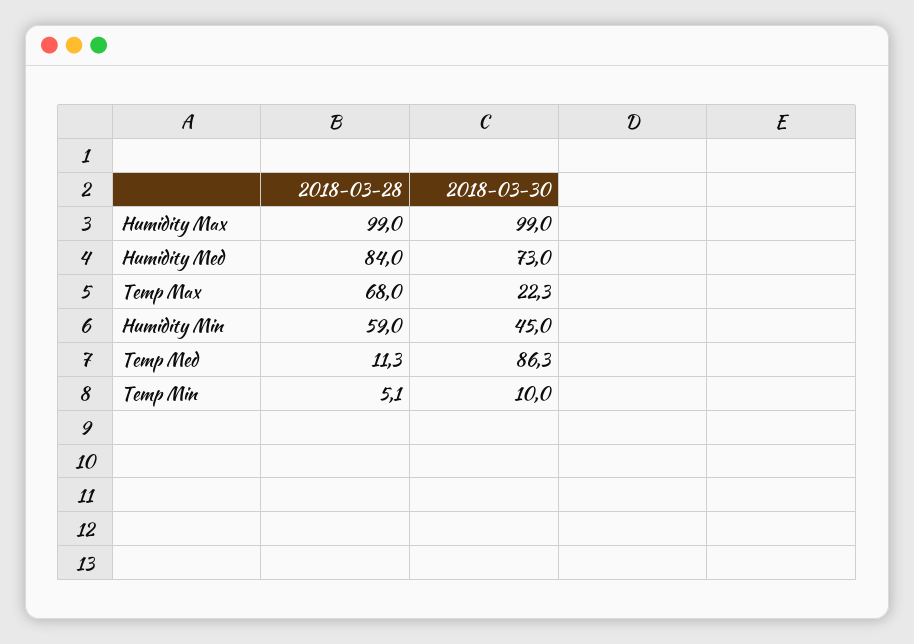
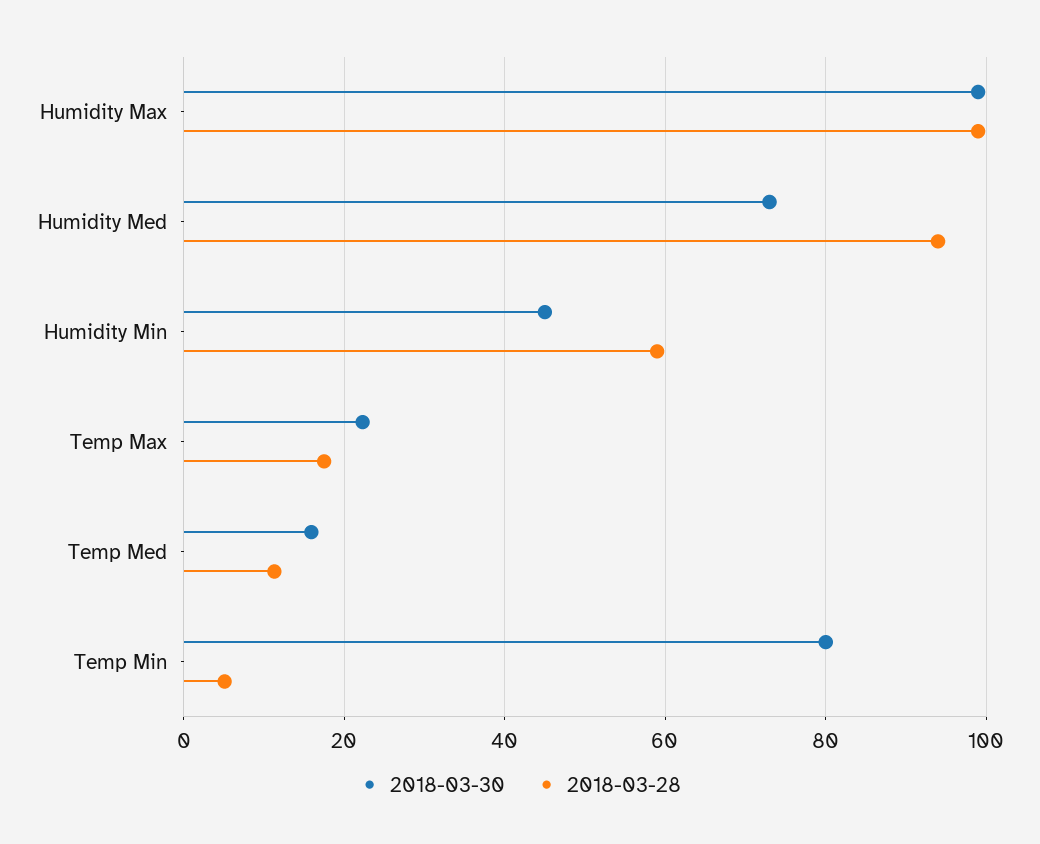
2018-03-28, Humidity Med: 84 -> 94
2018-03-28, Temp Max: 68 -> 18
2018-03-30, Temp Med: 86.3 -> 16
2018-03-30, Temp Min: 10 -> 80

